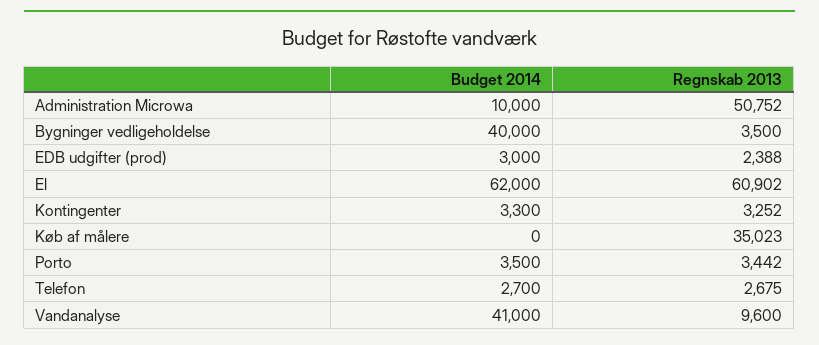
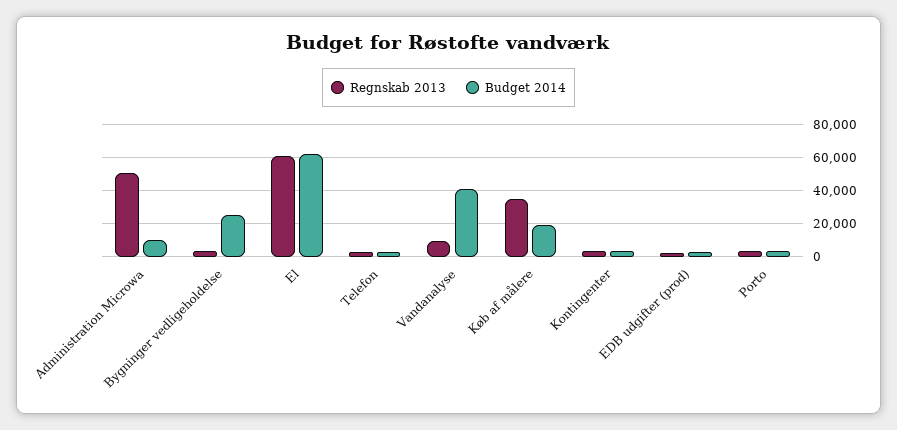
Budget 2014, Bygninger vedligeholdelse: 40000 -> 25000
Budget 2014, Køb af målere: 0 -> 20000

